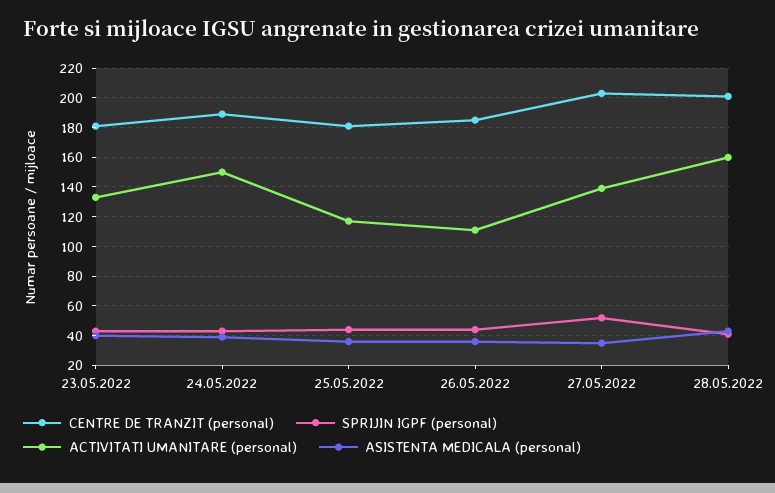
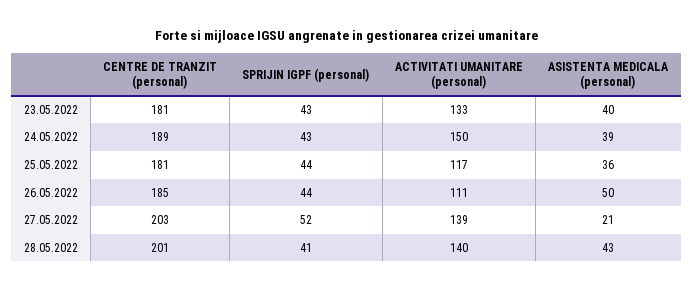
ASISTENTA MEDICALA (personal), 26.05.2022: 35 -> 50
ASISTENTA MEDICALA (personal), 27.05.2022: 35 -> 21
ACTIVITATI UMANITARE (personal), 28.05.2022: 160 -> 140

